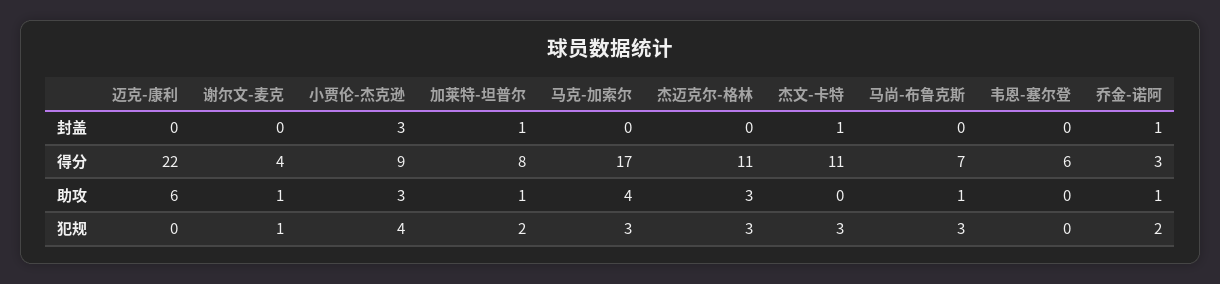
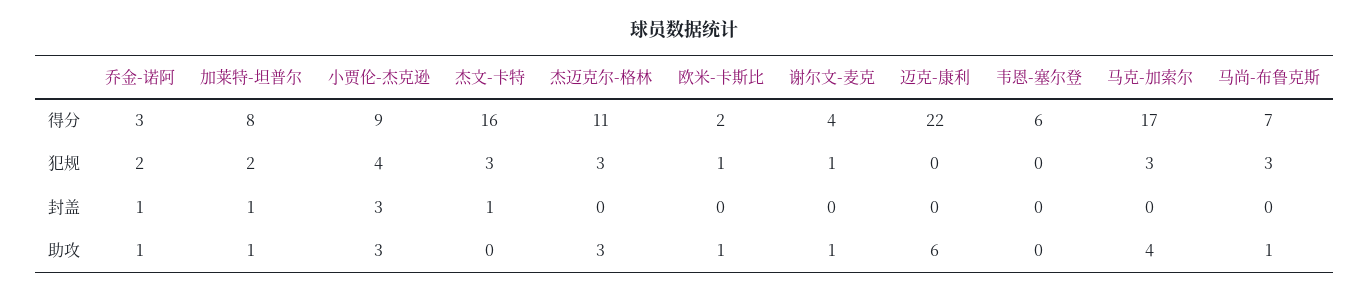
杰文-卡特, 得分: 11 -> 16
欧米-卡斯比, 得分: none -> 2
欧米-卡斯比, 犯规: none -> 1
欧米-卡斯比, 封盖: none -> 0
欧米-卡斯比, 助攻: none -> 1

